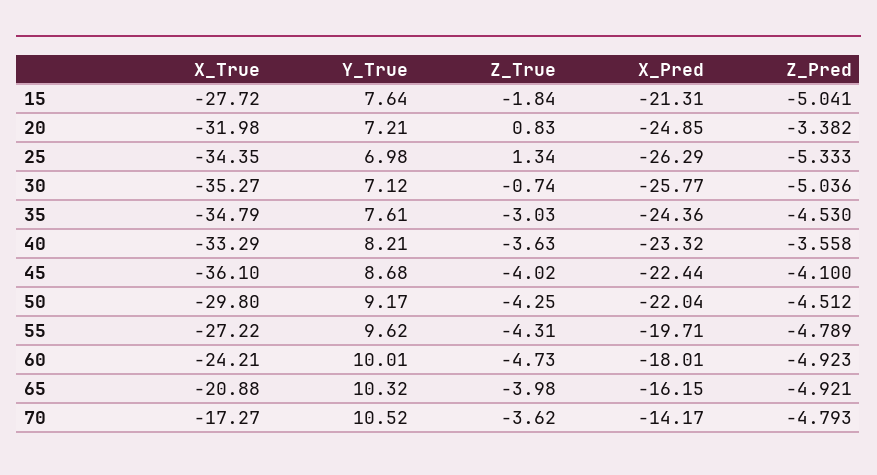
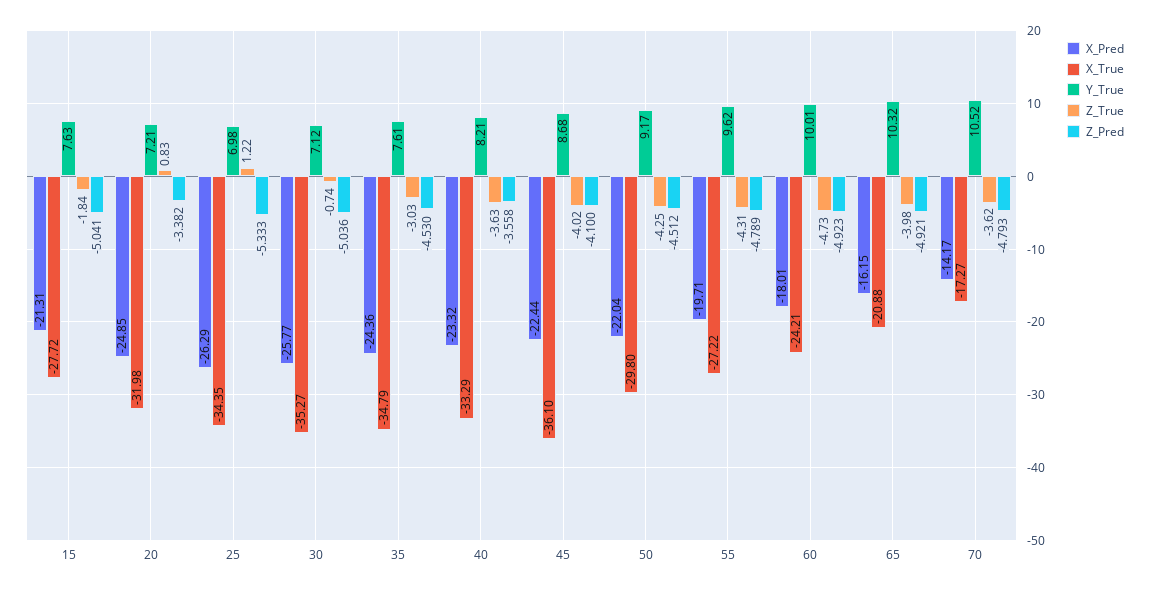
Y_True, 15: 7.64 -> 7.63
Z_True, 25: 1.34 -> 1.22

